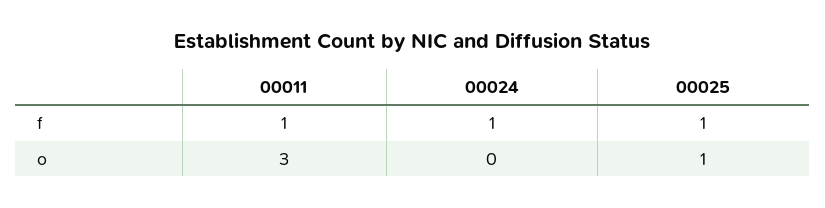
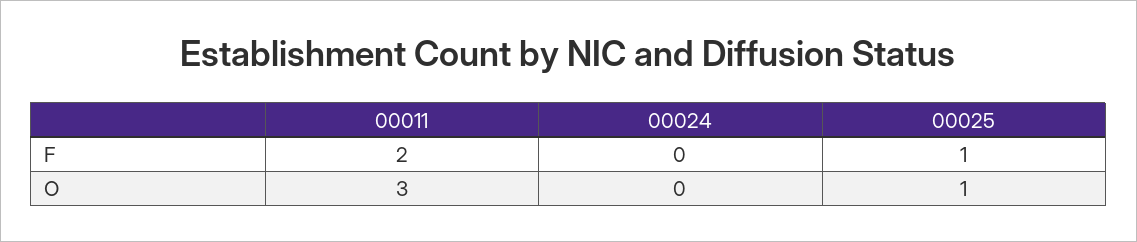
00011, f: 1 -> 2
00024, f: 1 -> 0

